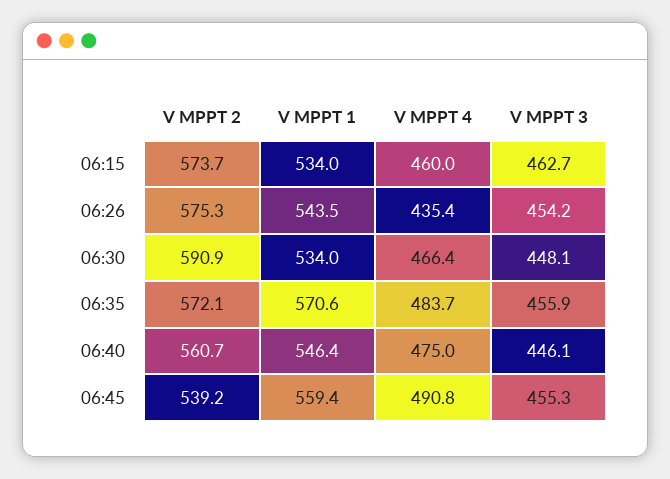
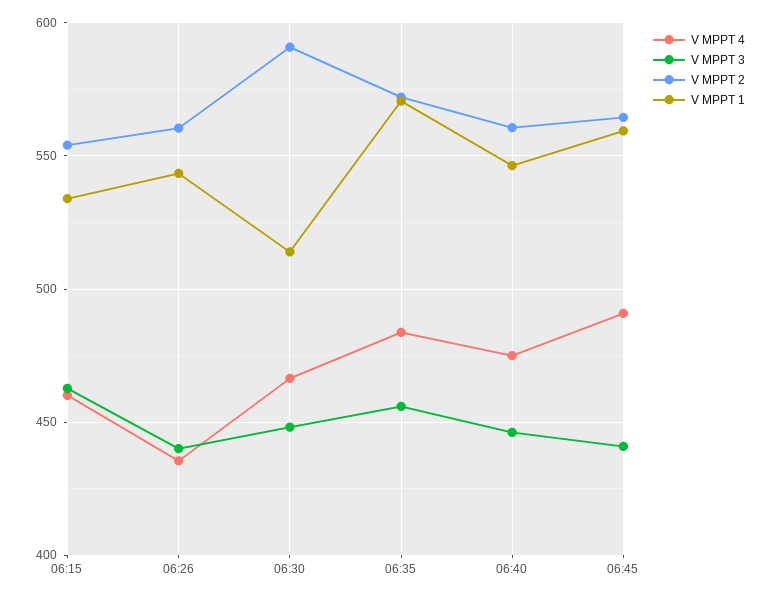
V MPPT 2, 06:15: 573.7 -> 555
V MPPT 2, 06:26: 575.3 -> 560
V MPPT 3, 06:26: 454.2 -> 440
V MPPT 1, 06:30: 534 -> 515
V MPPT 2, 06:45: 539.2 -> 565
V MPPT 3, 06:45: 455.3 -> 440

